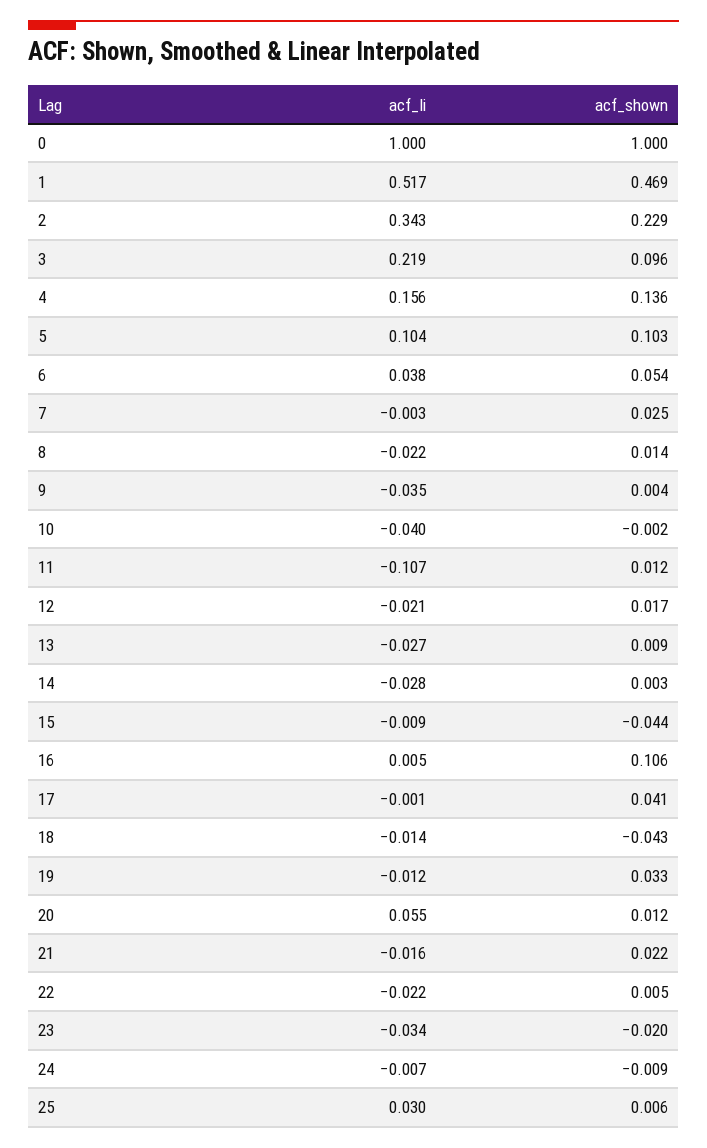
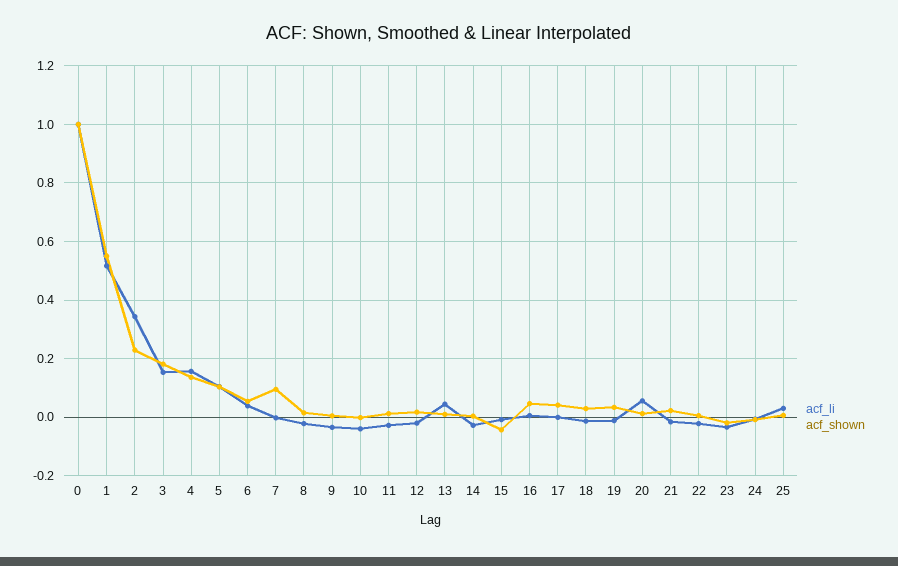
acf_shown, 1: 0.469 -> 0.55
acf_li, 3: 0.219 -> 0.15
acf_shown, 3: 0.096 -> 0.175
acf_shown, 7: 0.025 -> 0.1
acf_li, 11: -0.107 -> -0.025
acf_li, 13: -0.027 -> 0.05
acf_shown, 16: 0.106 -> 0.05
acf_shown, 18: -0.043 -> 0.025

